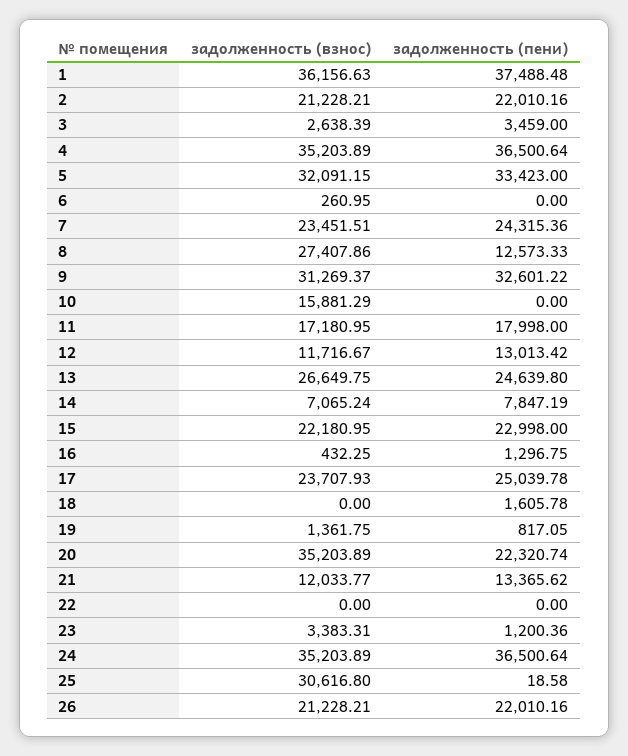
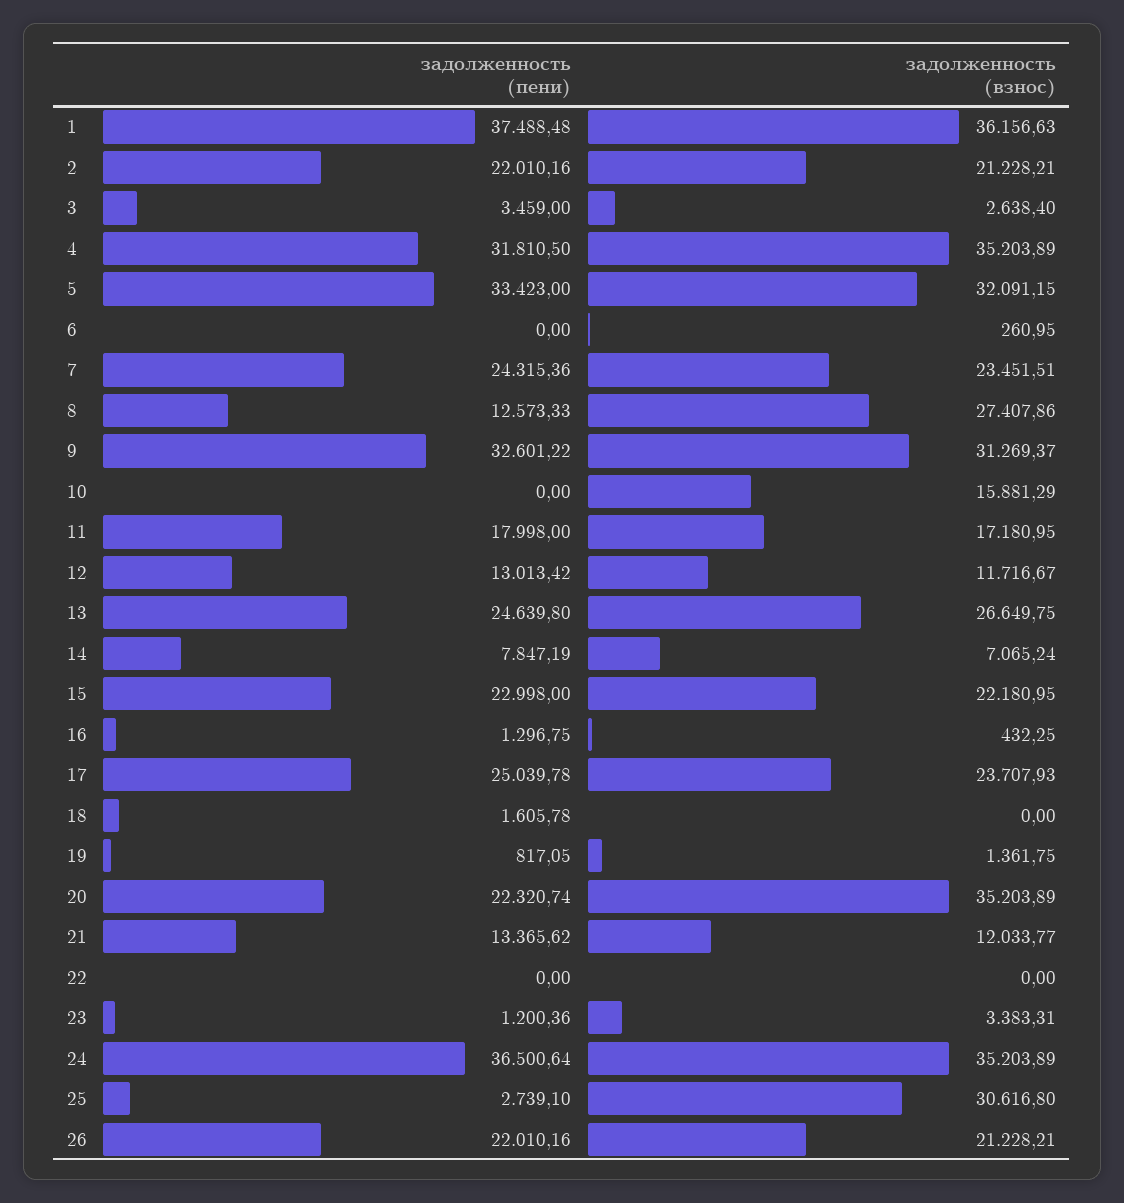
задолженность (взнос), 3: 2638.39 -> 2638.4
задолженность (пени), 4: 36500.64 -> 31810.5
задолженность (пени), 25: 18.58 -> 2739.1

